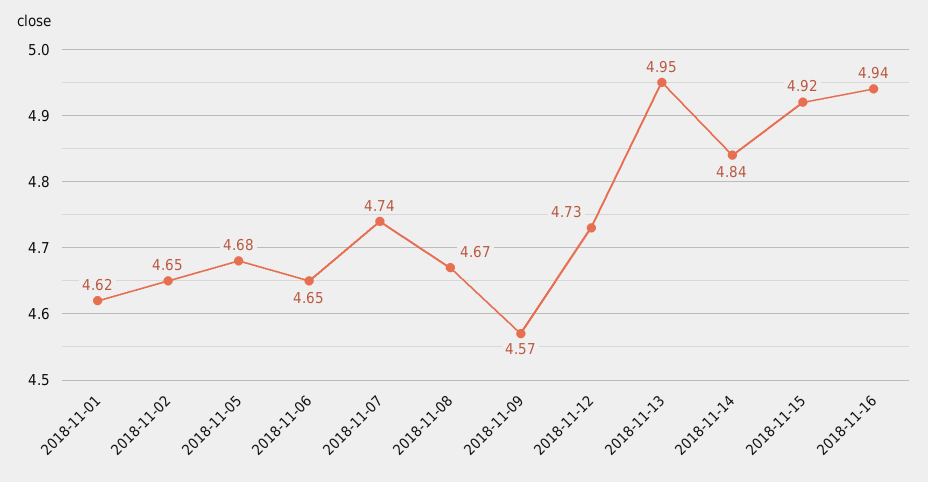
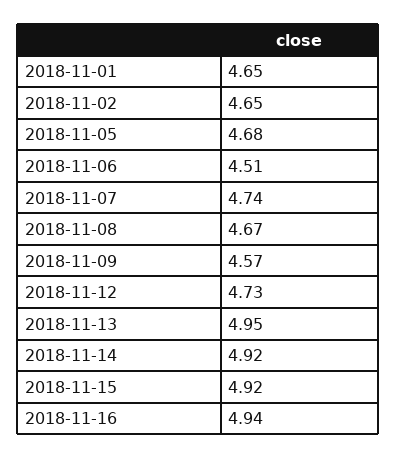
2018-11-01: 4.62 -> 4.65
2018-11-06: 4.65 -> 4.51
2018-11-14: 4.84 -> 4.92

